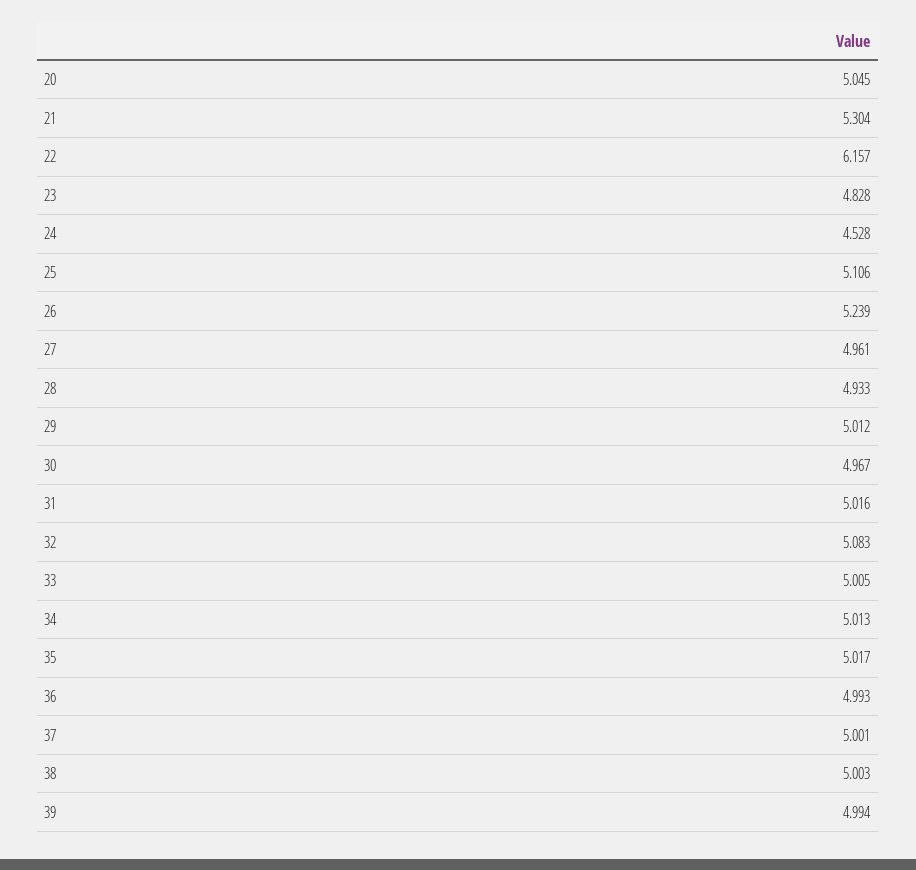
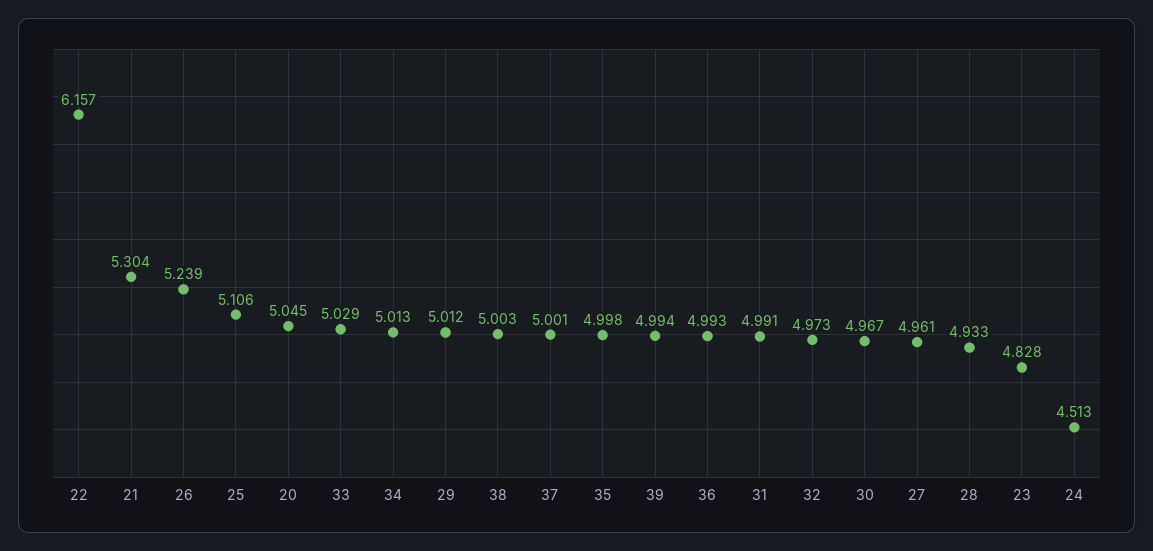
24: 4.528 -> 4.513
31: 5.016 -> 4.991
32: 5.083 -> 4.973
33: 5.005 -> 5.029
35: 5.017 -> 4.998

